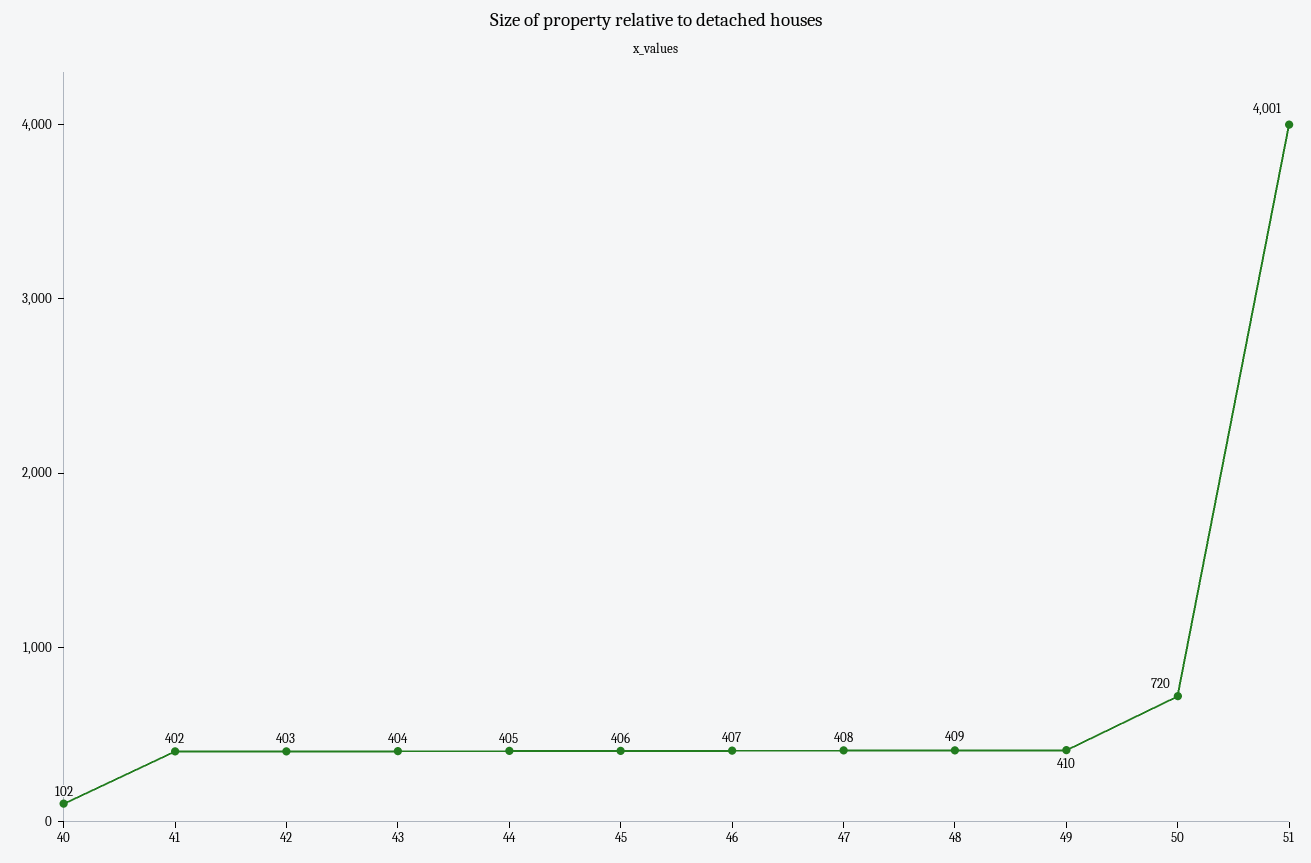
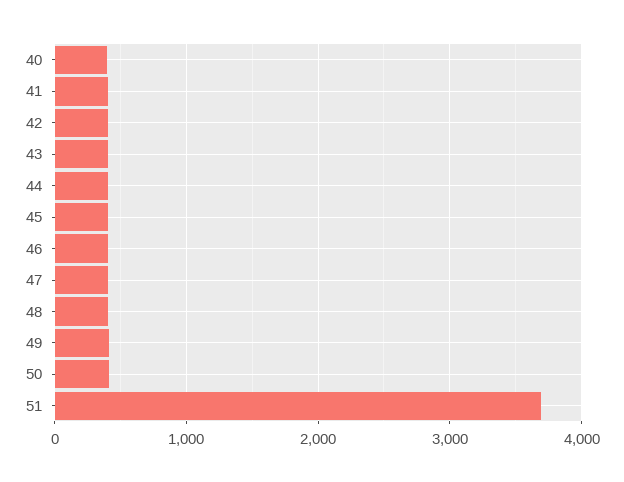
40: 102 -> 400
50: 720 -> 400
51: 4001 -> 3700

